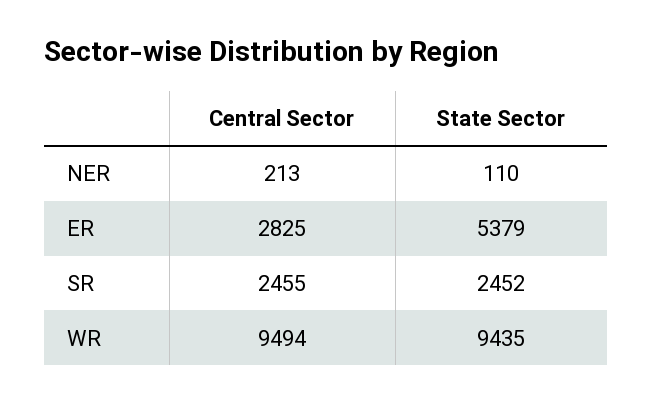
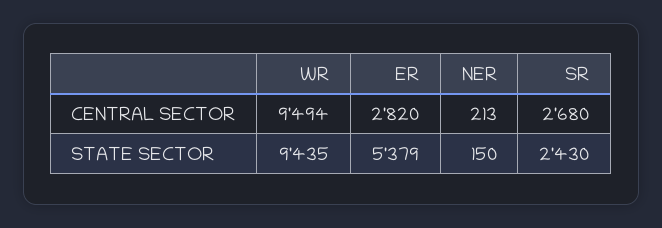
State Sector, NER: 110 -> 150
Central Sector, ER: 2825 -> 2820
Central Sector, SR: 2455 -> 2680
State Sector, SR: 2452 -> 2430

